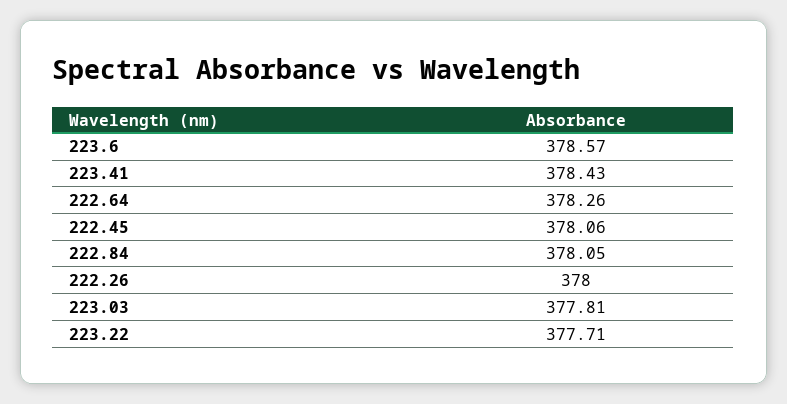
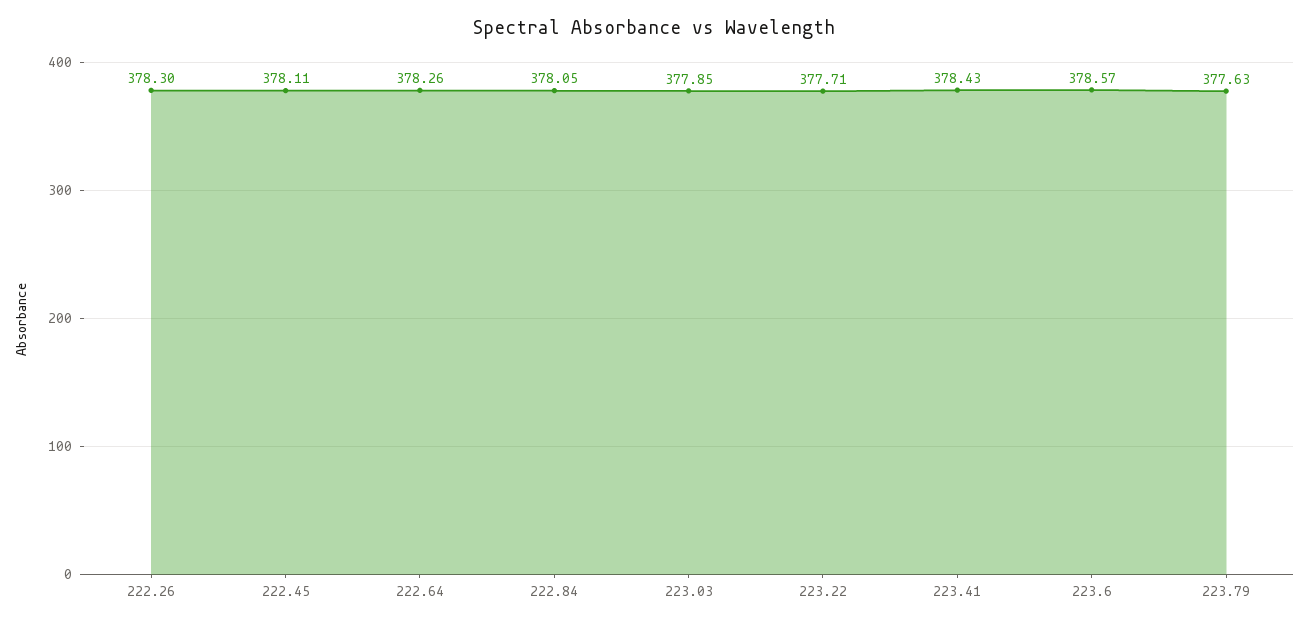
222.45: 378.06 -> 378.11
222.26: 378 -> 378.3
223.03: 377.81 -> 377.85
223.79: none -> 377.63

